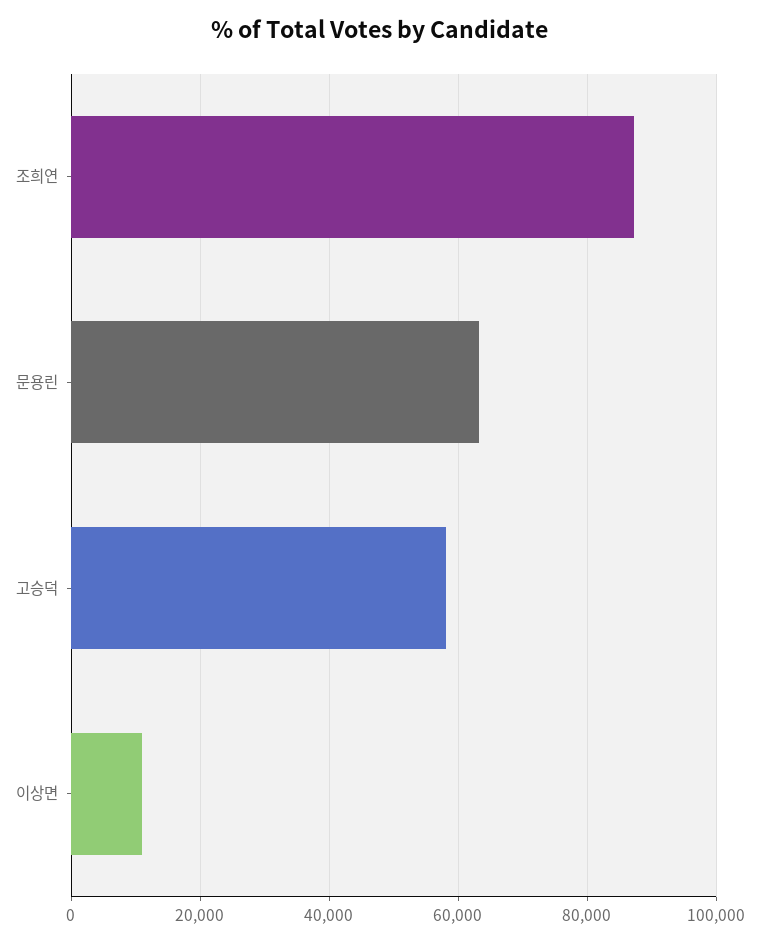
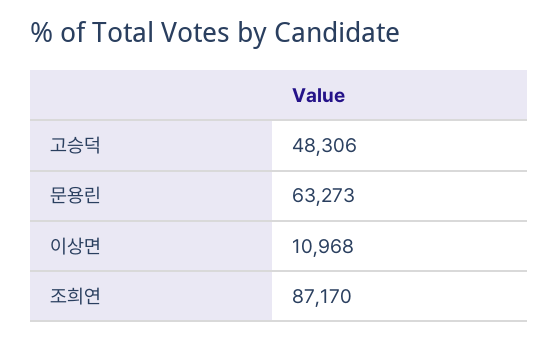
고승덕: 58000 -> 48306

